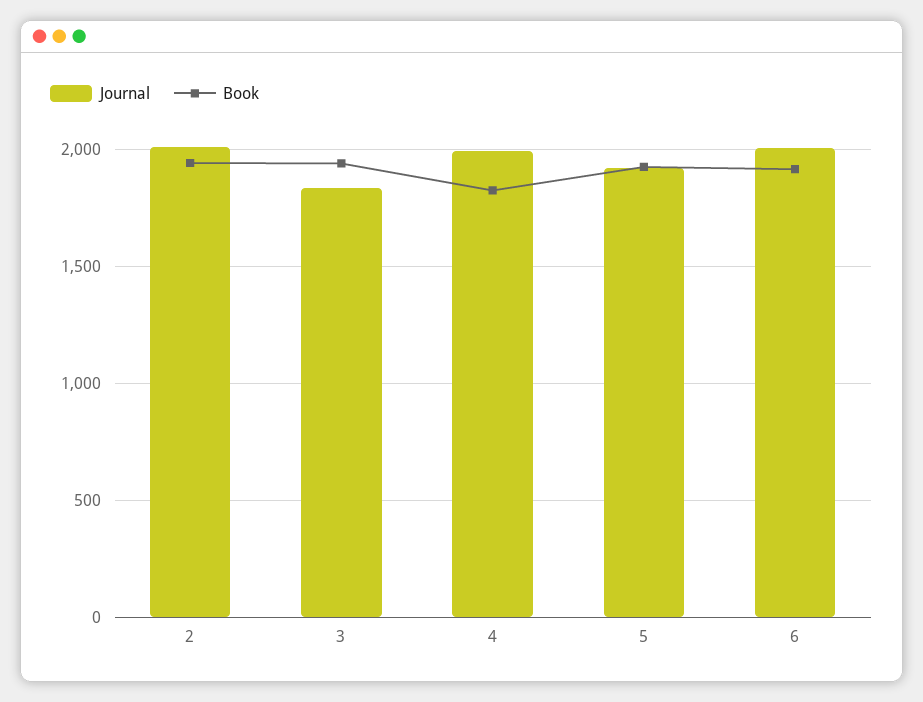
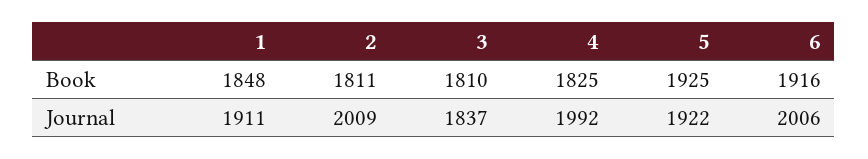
Book, 2: 1950 -> 1811
Book, 3: 1950 -> 1810
Book, 1: none -> 1848
Journal, 1: none -> 1911

